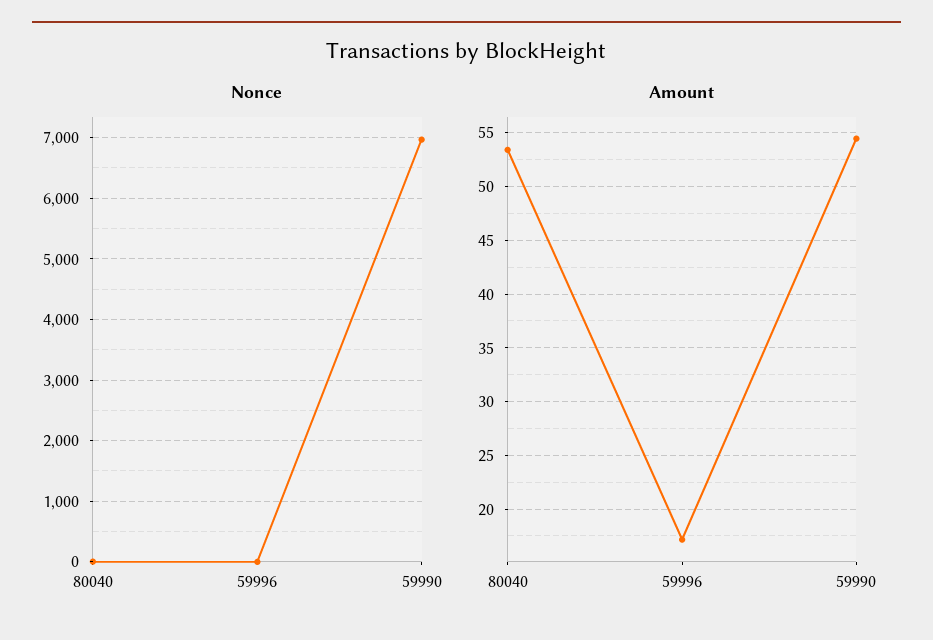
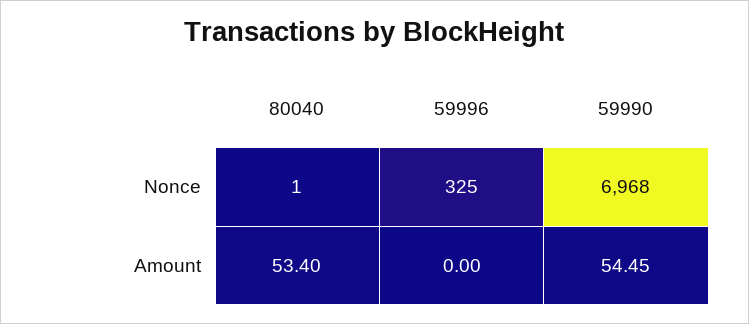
Nonce, 59996: 0 -> 325
Amount, 59996: 17 -> 0

